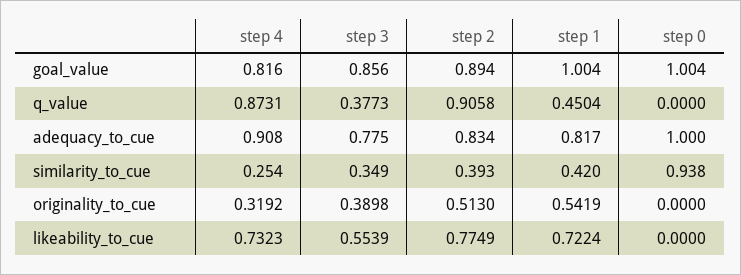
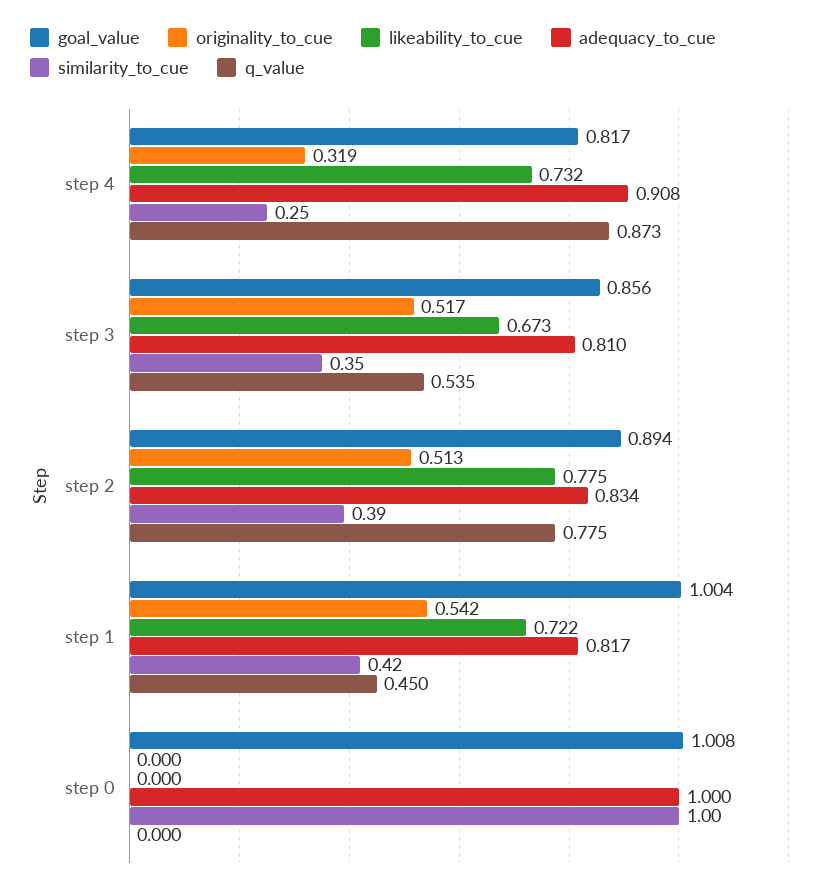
goal_value, step 4: 0.816 -> 0.817
goal_value, step 0: 1.004 -> 1.008
q_value, step 3: 0.3773 -> 0.535
q_value, step 2: 0.9058 -> 0.775
adequacy_to_cue, step 3: 0.775 -> 0.81
similarity_to_cue, step 0: 0.938 -> 1
originality_to_cue, step 3: 0.3898 -> 0.517
likeability_to_cue, step 3: 0.5539 -> 0.673

